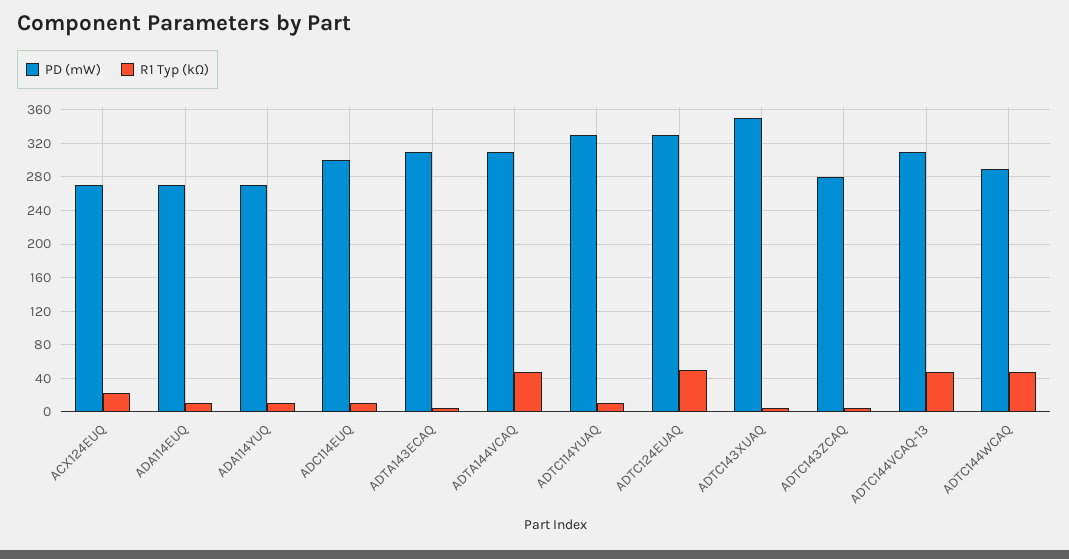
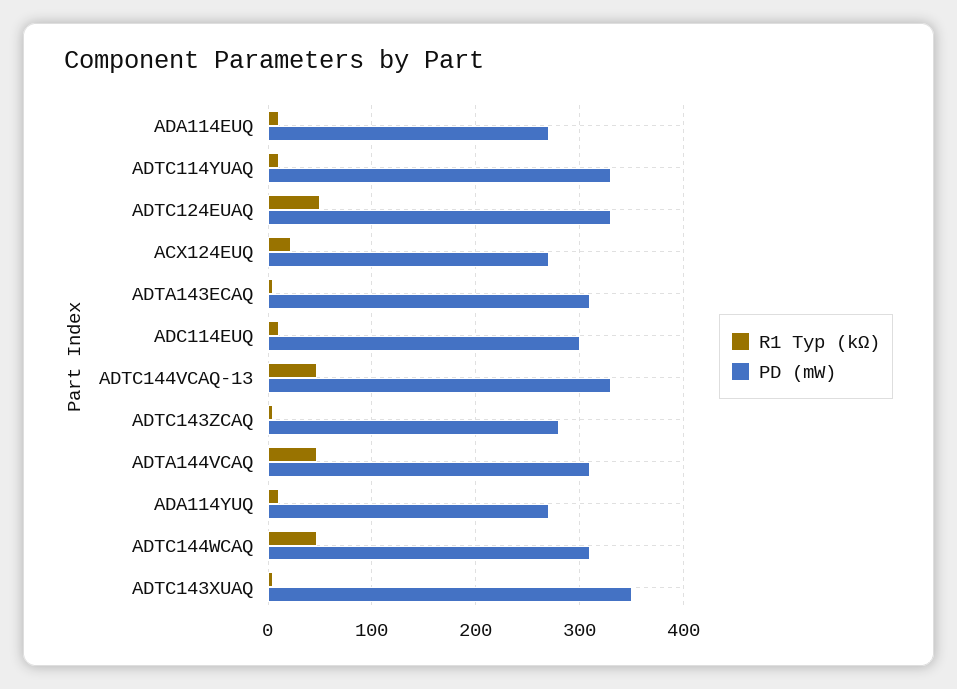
PD (mW), ADTC144VCAQ-13: 310 -> 330
PD (mW), ADTC144WCAQ: 290 -> 310

